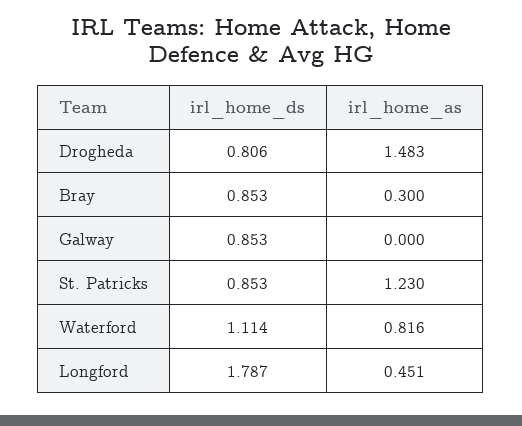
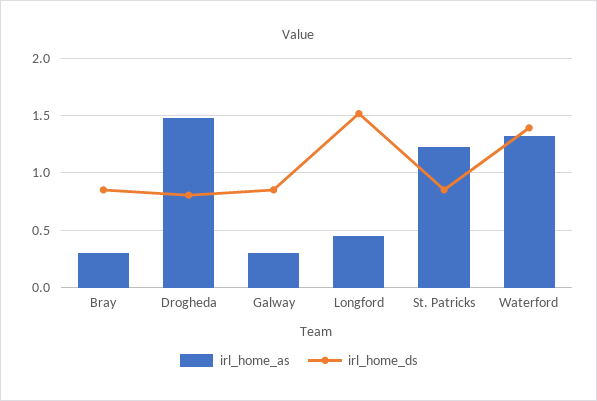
irl_home_as, Galway: 0 -> 0.3
irl_home_ds, Waterford: 1.114 -> 1.4
irl_home_as, Waterford: 0.816 -> 1.3
irl_home_ds, Longford: 1.787 -> 1.5

